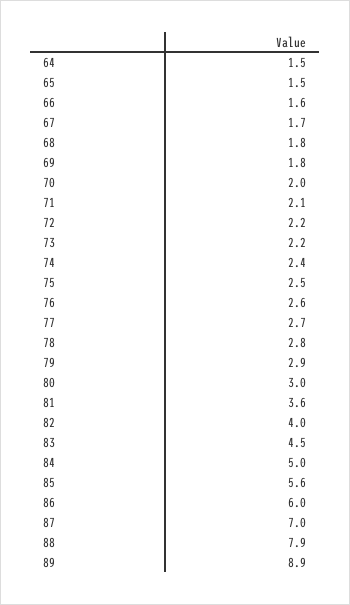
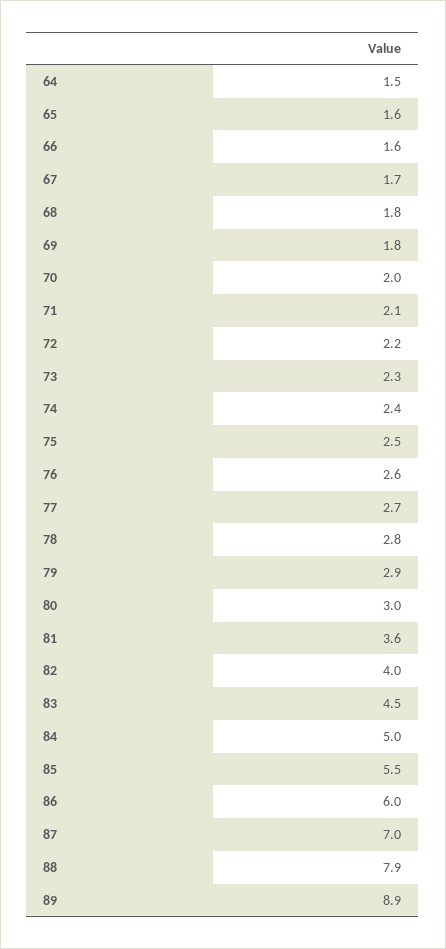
65: 1.5 -> 1.6
73: 2.2 -> 2.3
85: 5.6 -> 5.5

